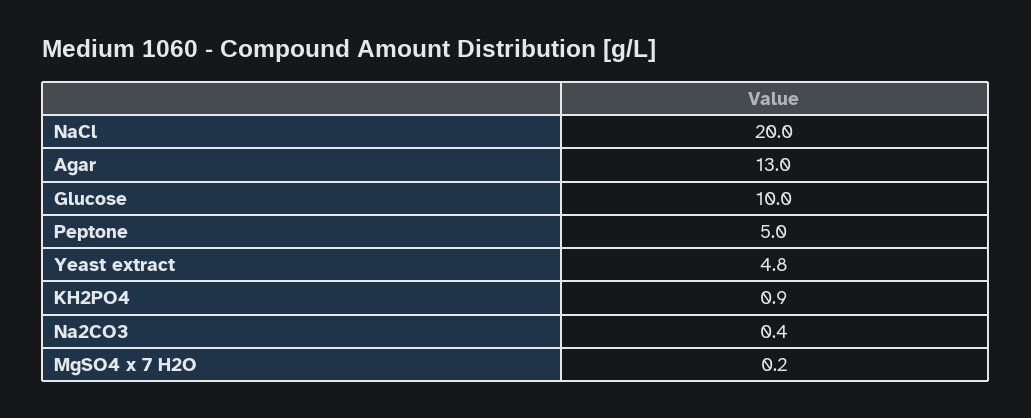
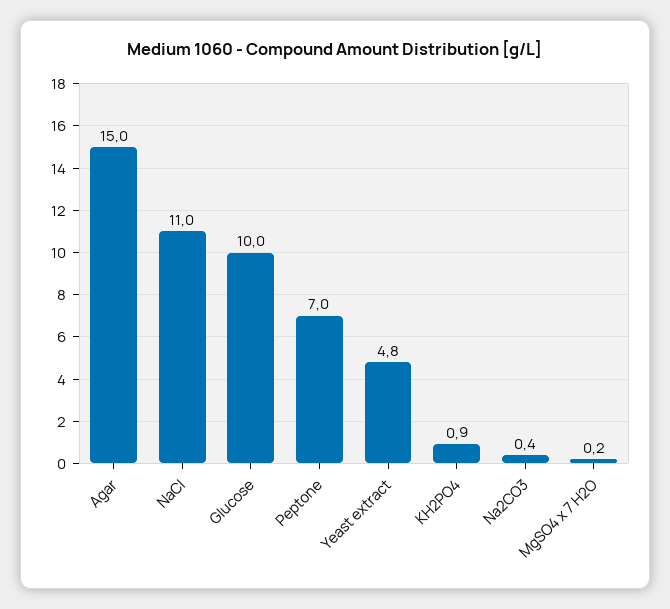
NaCl: 20 -> 11
Agar: 13 -> 15
Peptone: 5 -> 7

